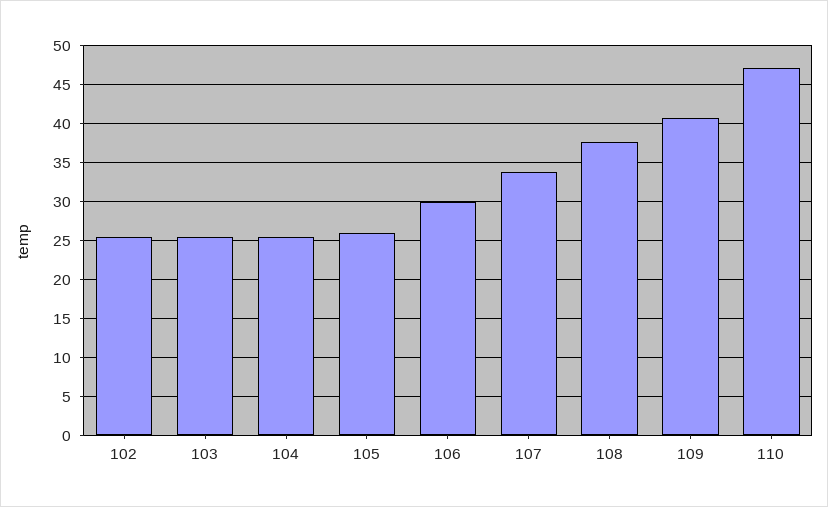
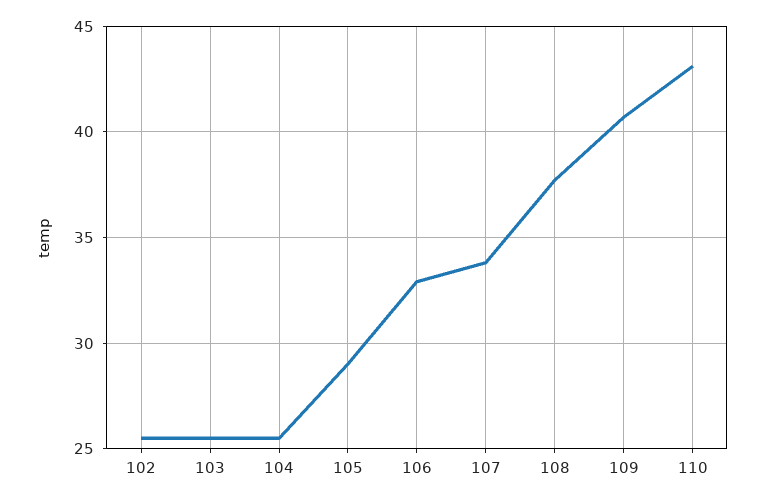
105: 26 -> 29
106: 30 -> 33
110: 47 -> 43

